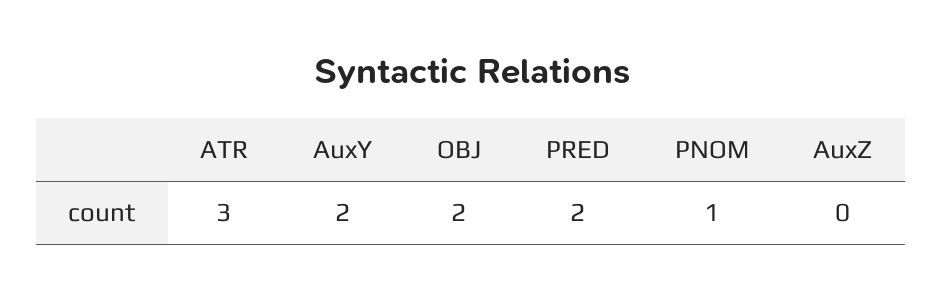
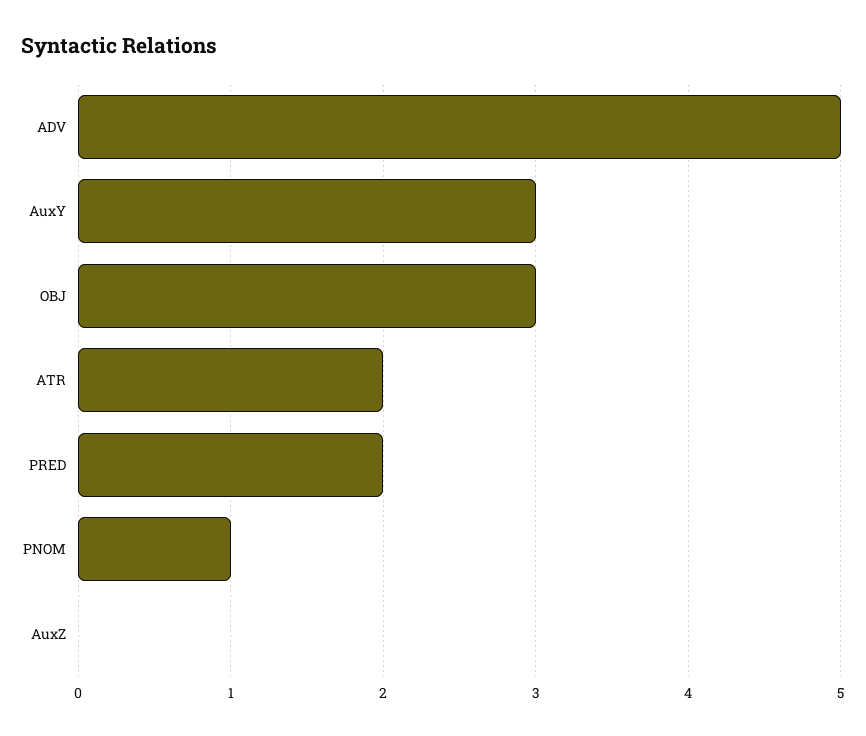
ATR: 3 -> 2
AuxY: 2 -> 3
OBJ: 2 -> 3
ADV: none -> 5

